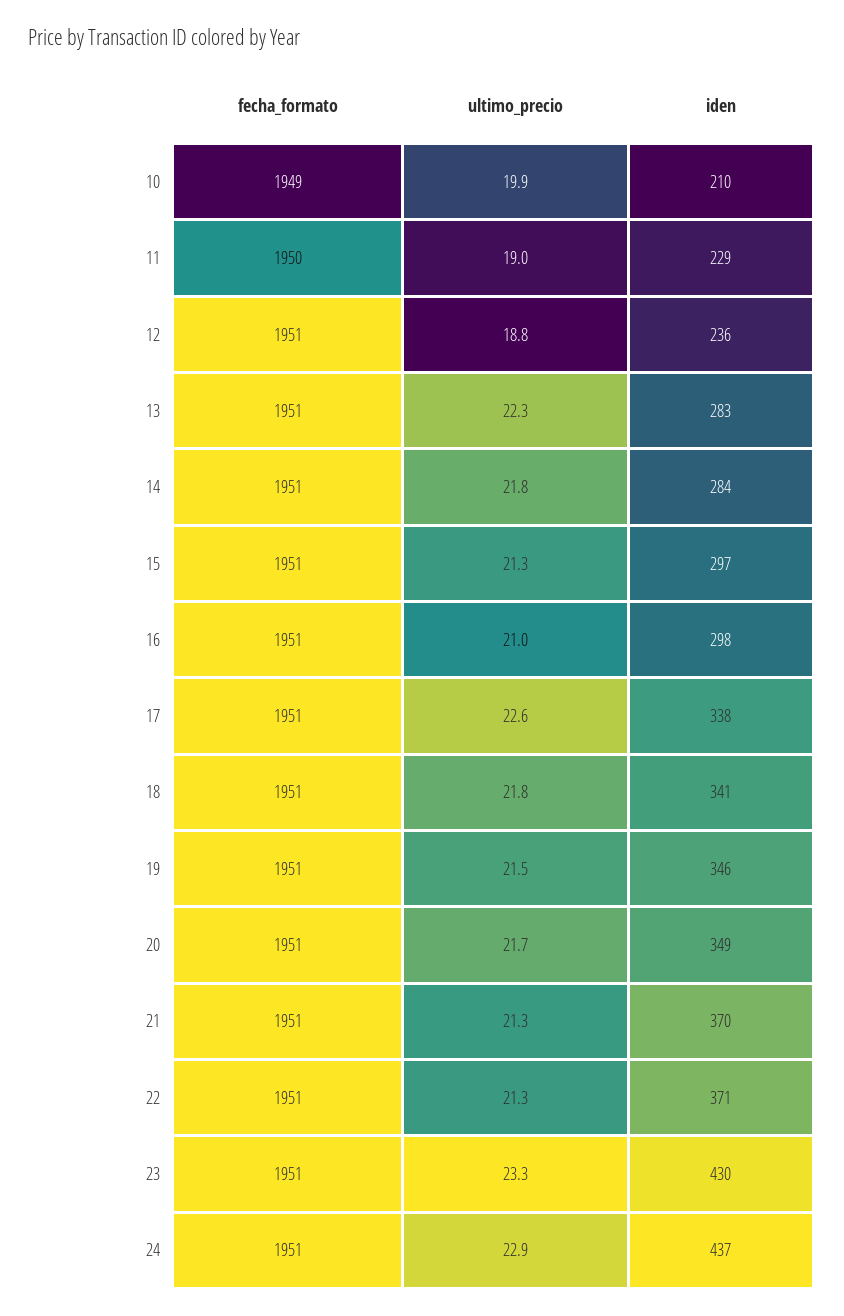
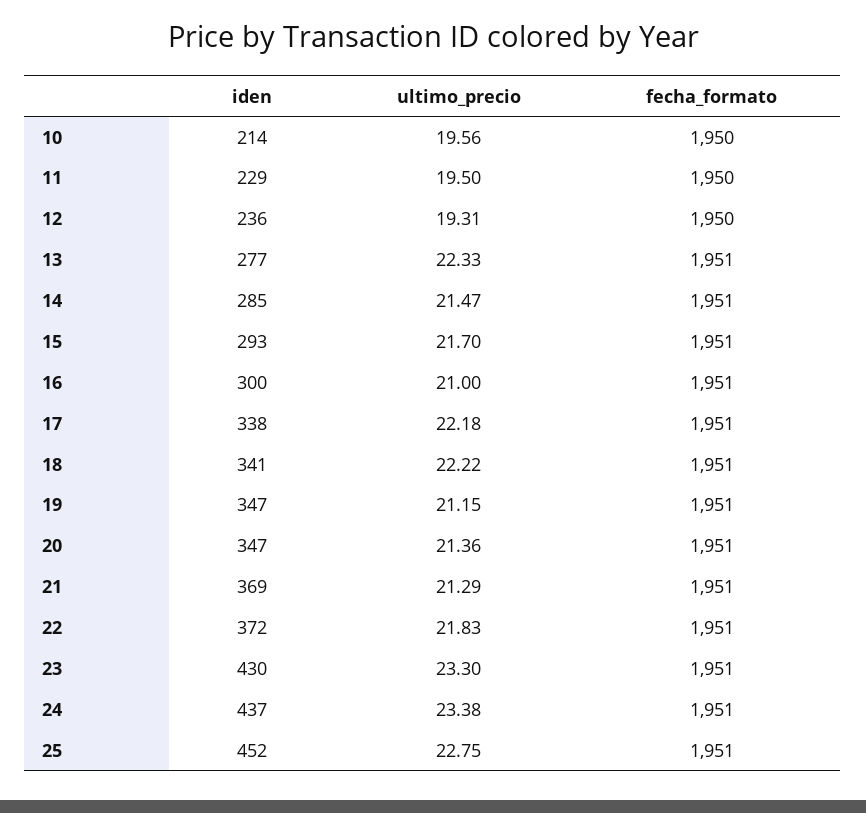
fecha_formato, 10: 1949 -> 1950
ultimo_precio, 10: 19.9 -> 19.56
iden, 10: 210 -> 214
ultimo_precio, 11: 19 -> 19.5
fecha_formato, 12: 1951 -> 1950
ultimo_precio, 12: 18.8 -> 19.31
iden, 13: 283 -> 277
ultimo_precio, 14: 21.8 -> 21.47
iden, 14: 284 -> 285
ultimo_precio, 15: 21.3 -> 21.7
iden, 15: 297 -> 293
iden, 16: 298 -> 300
ultimo_precio, 17: 22.6 -> 22.18
ultimo_precio, 18: 21.8 -> 22.22
ultimo_precio, 19: 21.5 -> 21.15
iden, 19: 346 -> 347
ultimo_precio, 20: 21.7 -> 21.36
iden, 20: 349 -> 347
iden, 21: 370 -> 369
ultimo_precio, 22: 21.3 -> 21.83
iden, 22: 371 -> 372
ultimo_precio, 24: 22.9 -> 23.38
iden, 25: none -> 452
ultimo_precio, 25: none -> 22.75
fecha_formato, 25: none -> 1951

